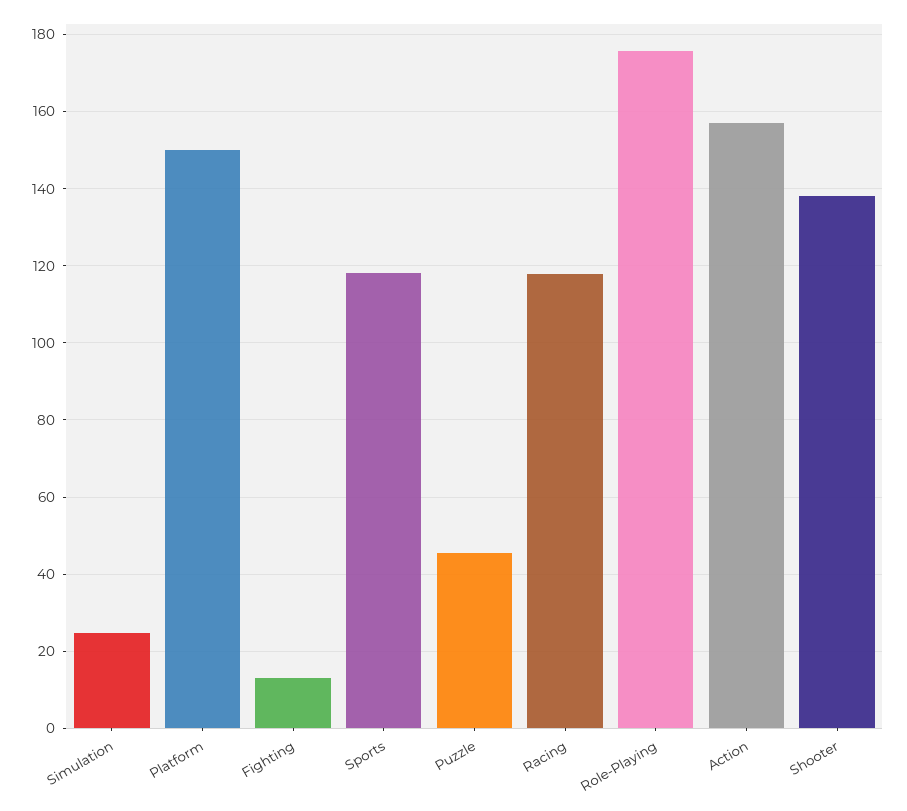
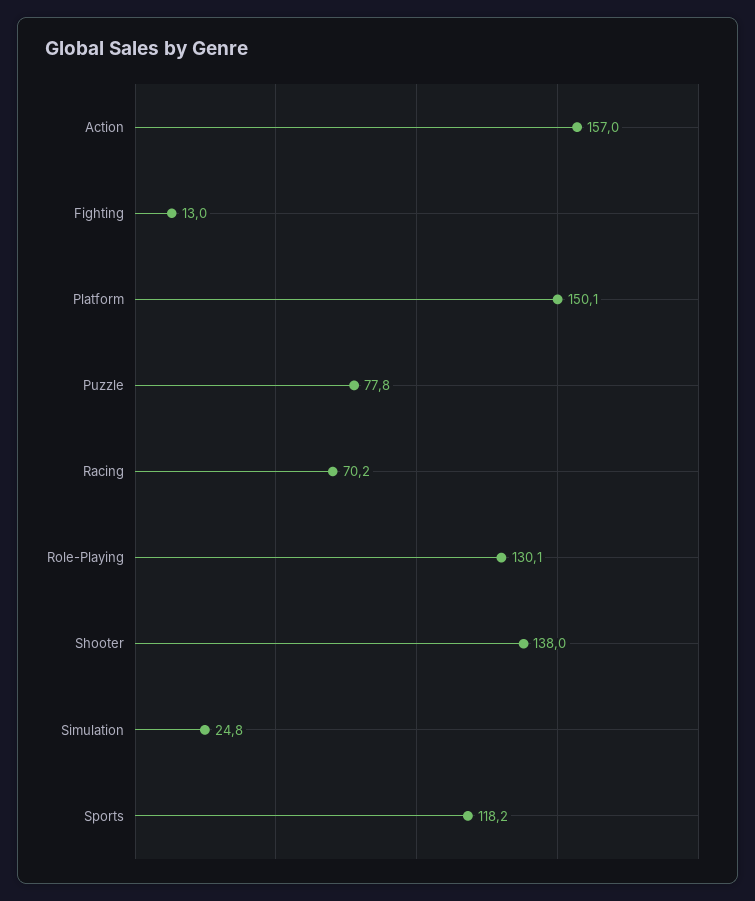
Puzzle: 46 -> 77.8
Racing: 118 -> 70.2
Role-Playing: 176 -> 130.1

